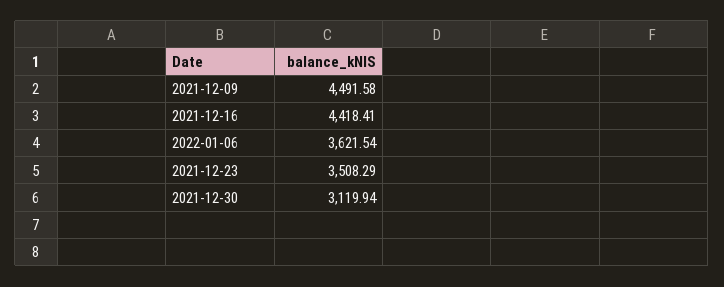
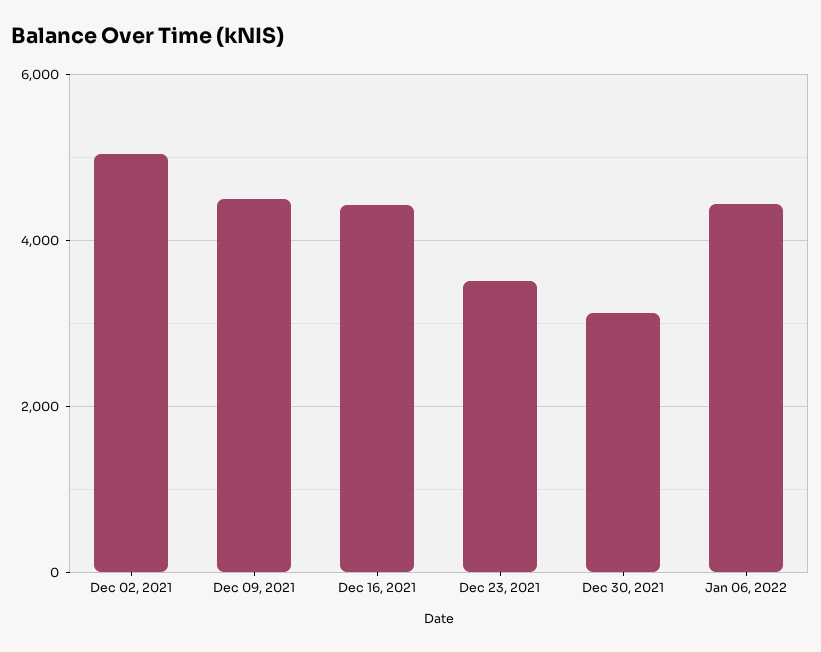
2022-01-06: 3621.54 -> 4400
Dec 02, 2021: none -> 5000

